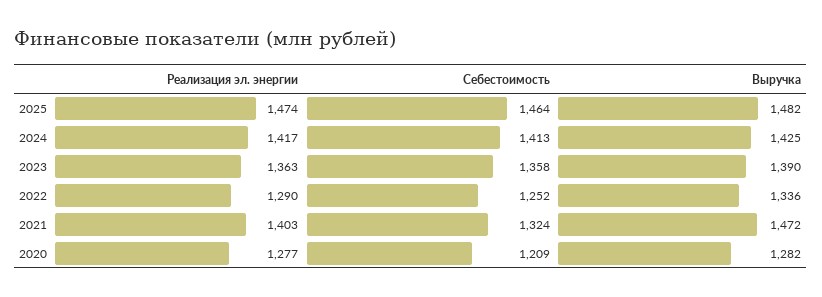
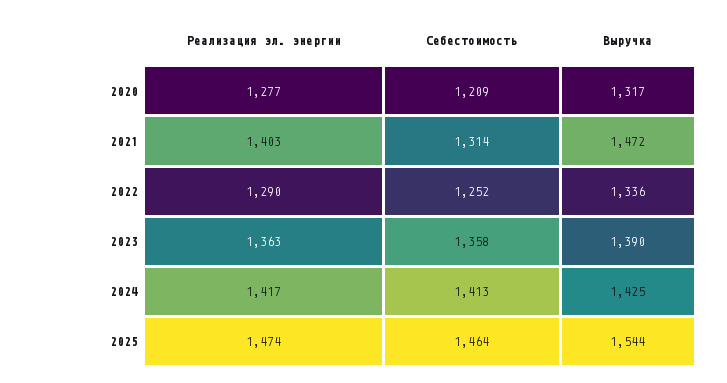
Выручка, 2025: 1482 -> 1544
Себестоимость, 2021: 1324 -> 1314
Выручка, 2020: 1282 -> 1317

